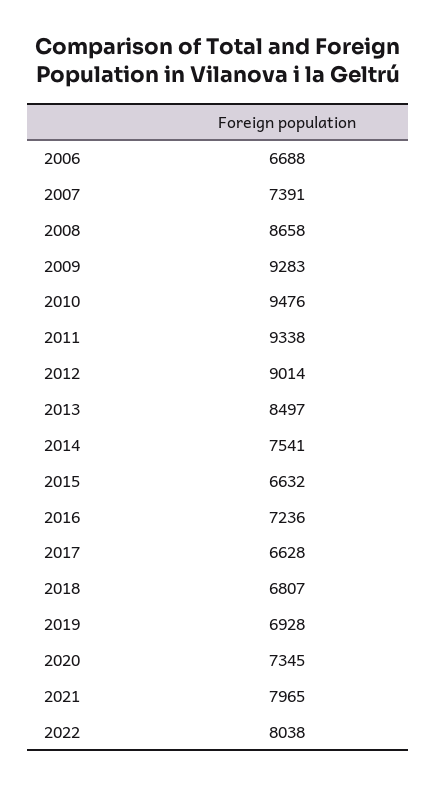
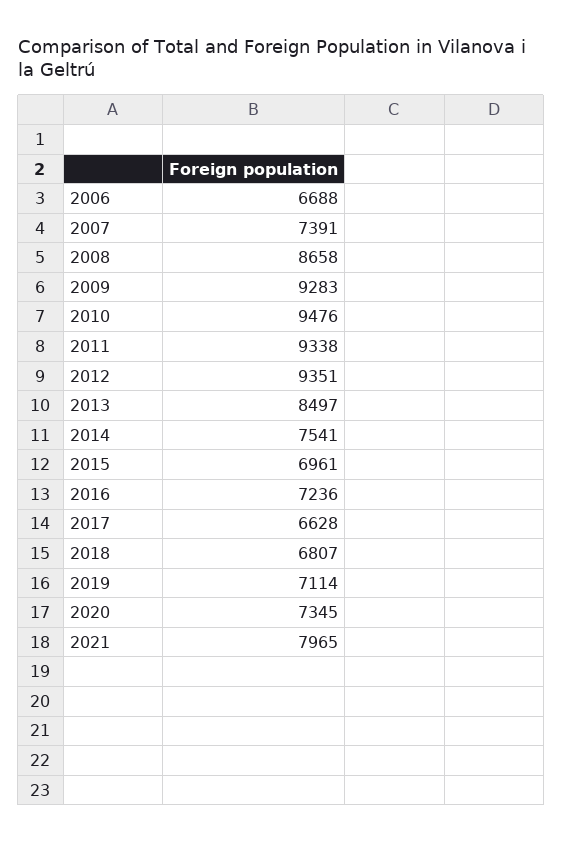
2012: 9014 -> 9351
2015: 6632 -> 6961
2019: 6928 -> 7114
2022: 8038 -> none

